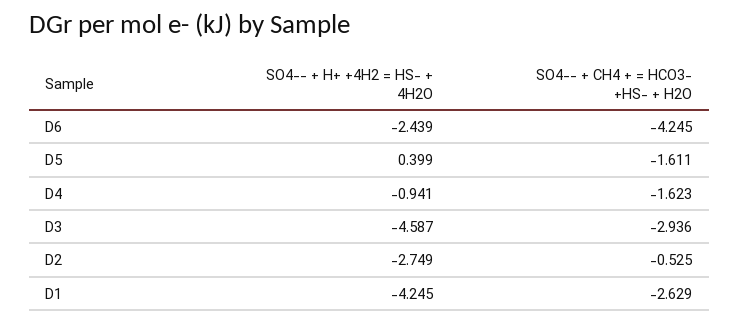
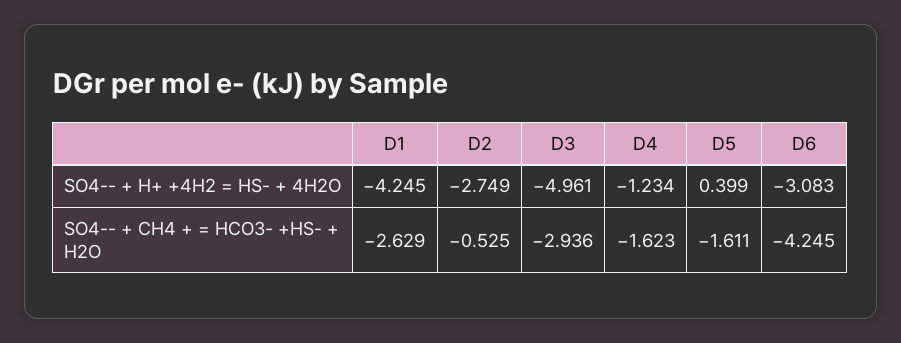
SO4-- + H+ +4H2 = HS- + 4H2O, D6: -2.439 -> -3.083
SO4-- + H+ +4H2 = HS- + 4H2O, D4: -0.941 -> -1.234
SO4-- + H+ +4H2 = HS- + 4H2O, D3: -4.587 -> -4.961

